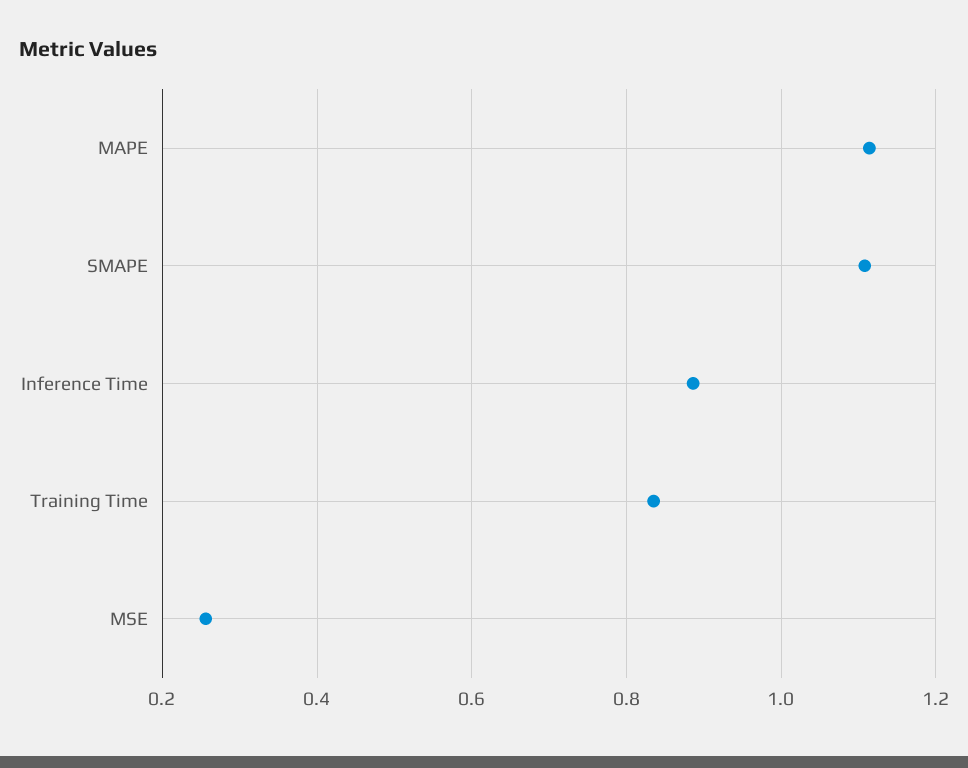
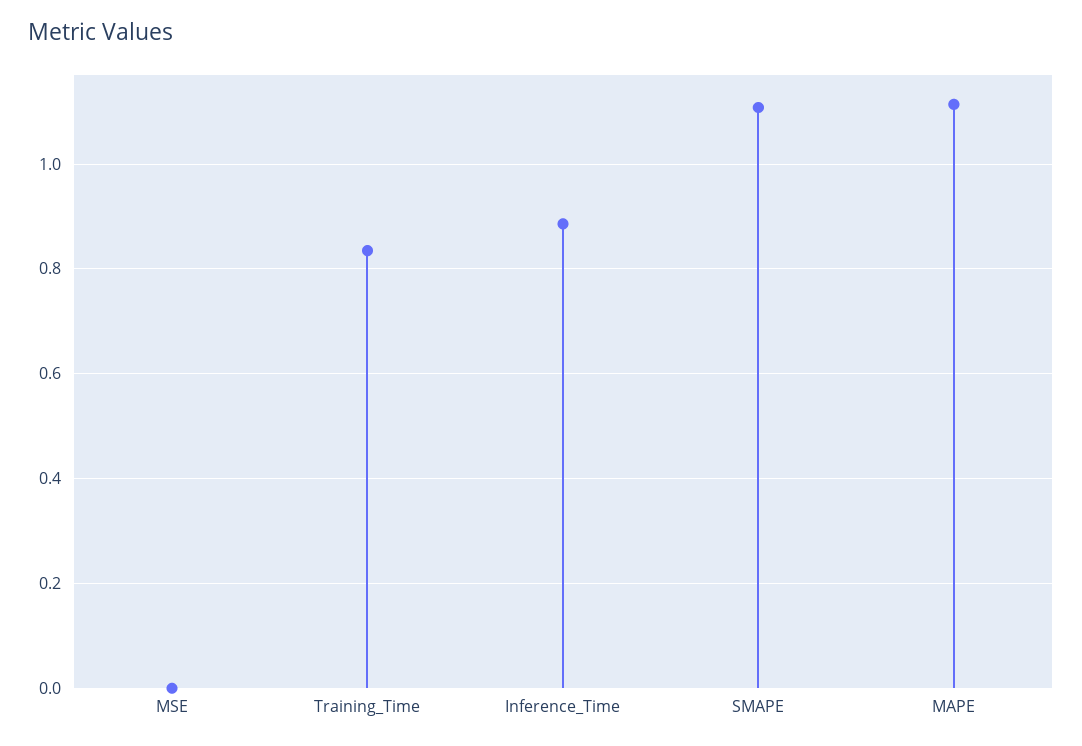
MSE: 0.26 -> 0

